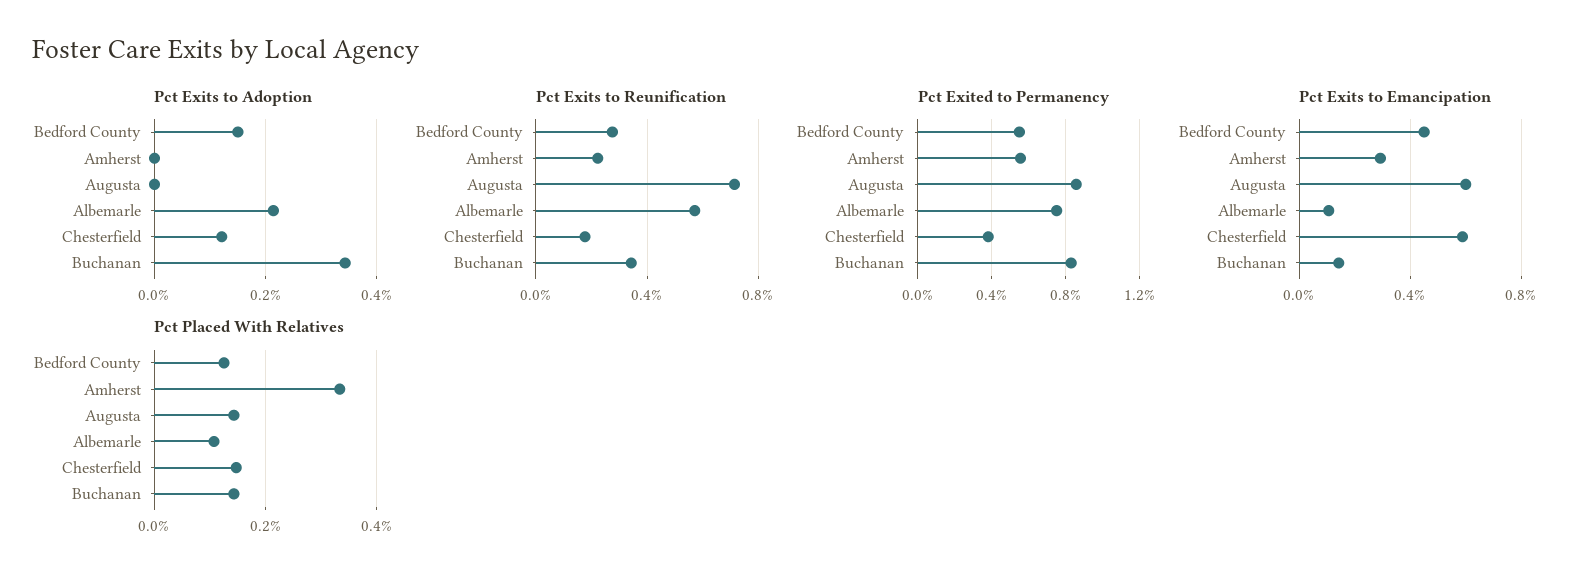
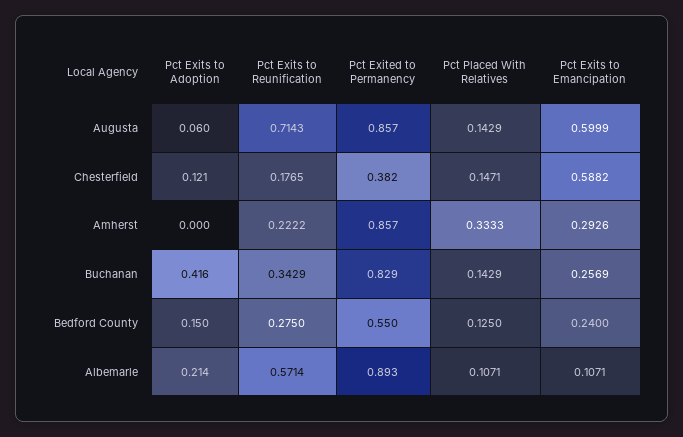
Pct Exits to Adoption, Augusta: 0 -> 0.06
Pct Exits to Adoption, Buchanan: 0.34 -> 0.416
Pct Exited to Permanency, Amherst: 0.55 -> 0.857
Pct Exited to Permanency, Albemarle: 0.75 -> 0.893
Pct Exits to Emancipation, Bedford County: 0.45 -> 0.24
Pct Exits to Emancipation, Buchanan: 0.15 -> 0.2569

